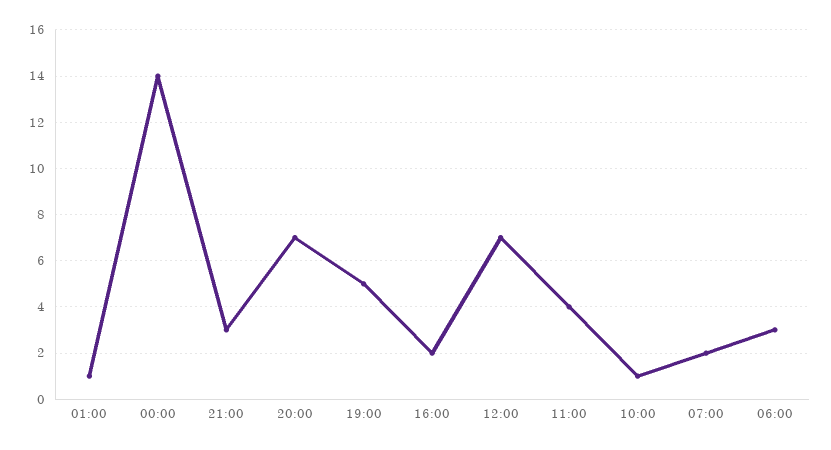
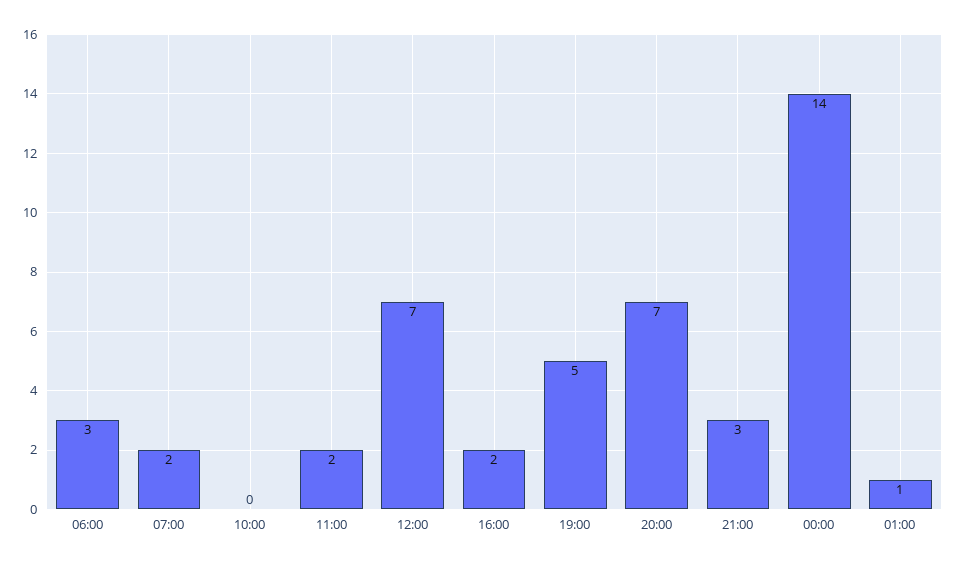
11:00: 4 -> 2
10:00: 1 -> 0

